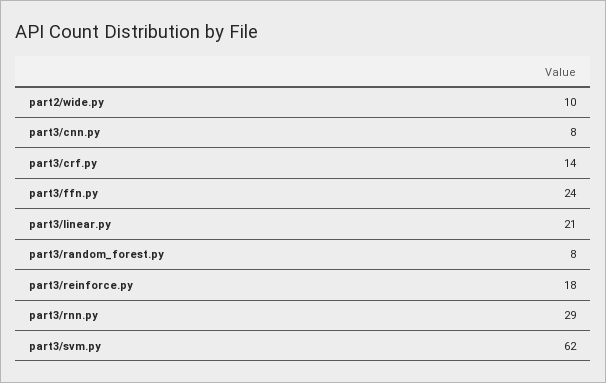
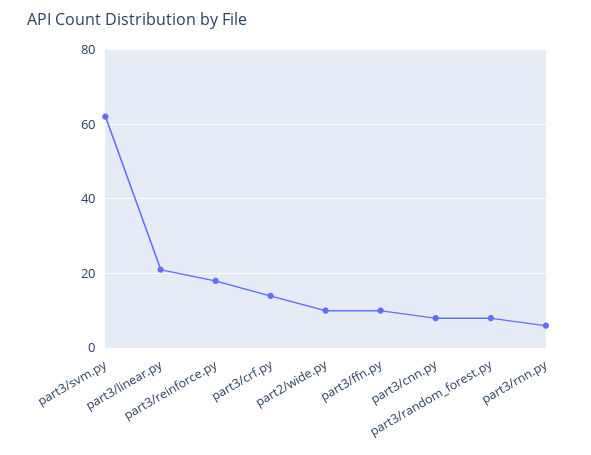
part3/ffn.py: 24 -> 10
part3/rnn.py: 29 -> 5

